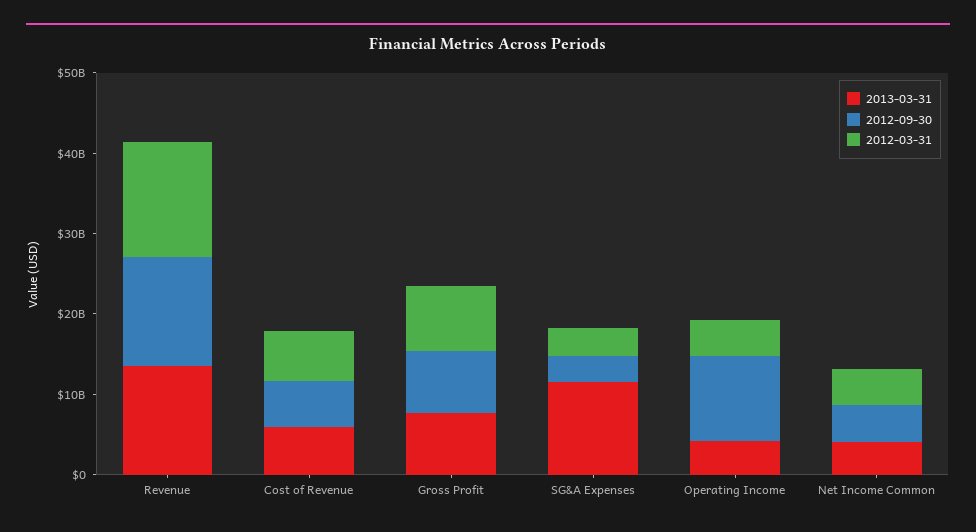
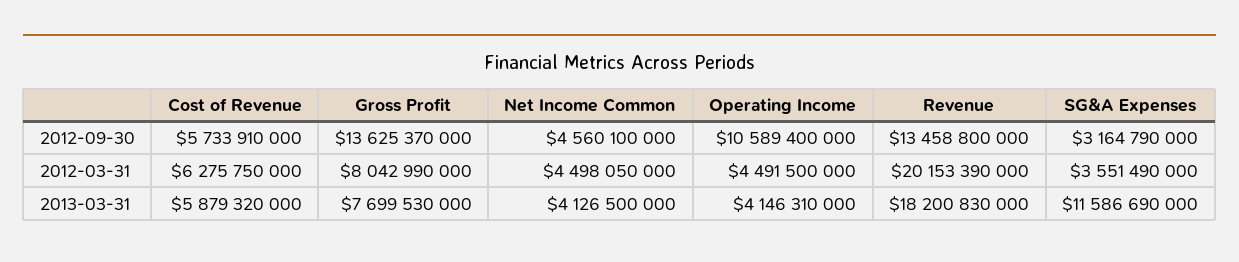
2013-03-31, Revenue: 14000000000 -> 18200830000
2012-03-31, Revenue: 14000000000 -> 20153390000
2012-09-30, Gross Profit: 8000000000 -> 13625370000

